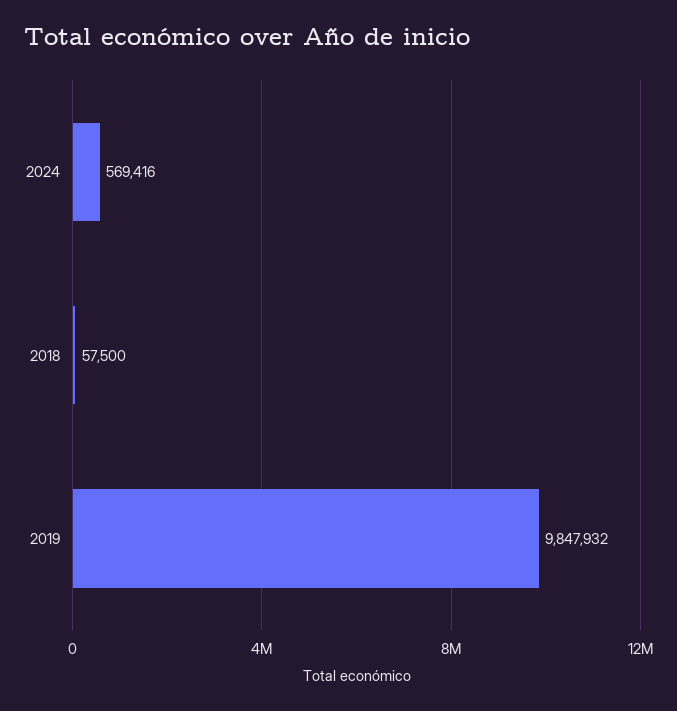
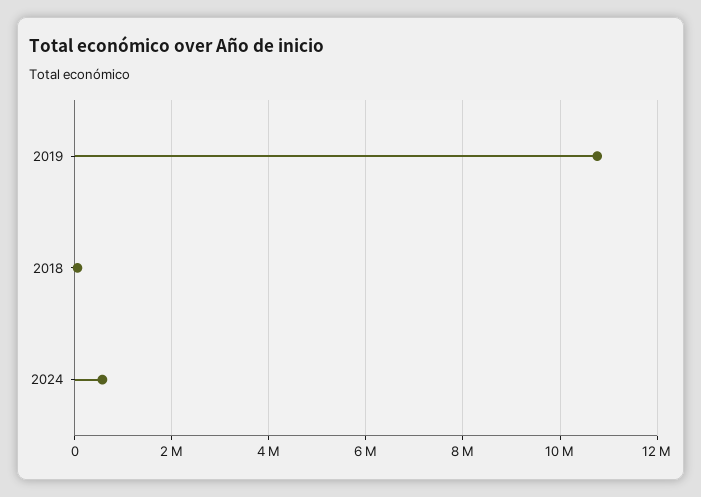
2019: 9847932 -> 10800000

